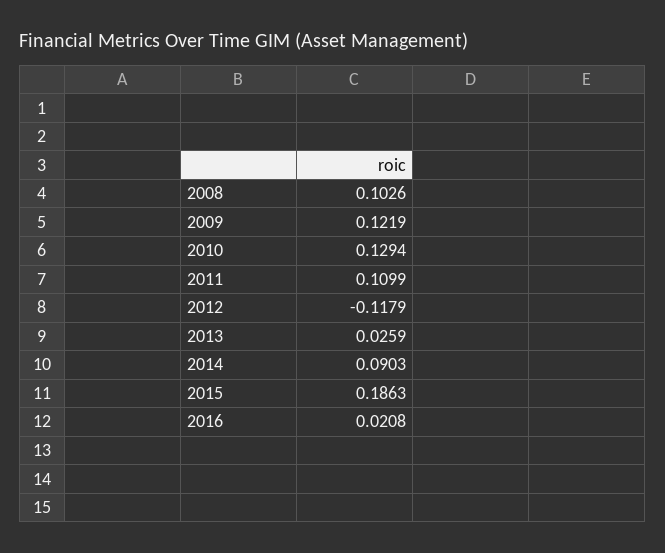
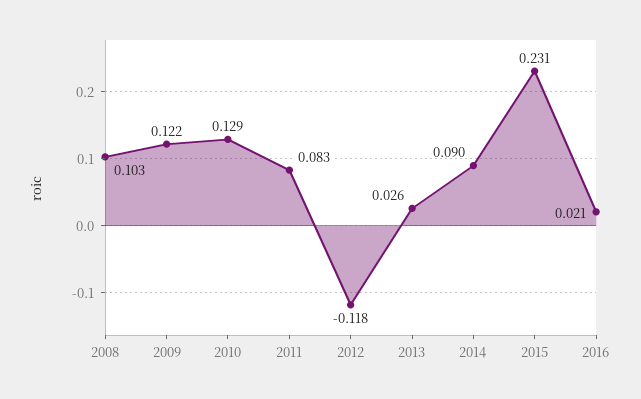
2011: 0.1099 -> 0.083
2015: 0.1863 -> 0.231

